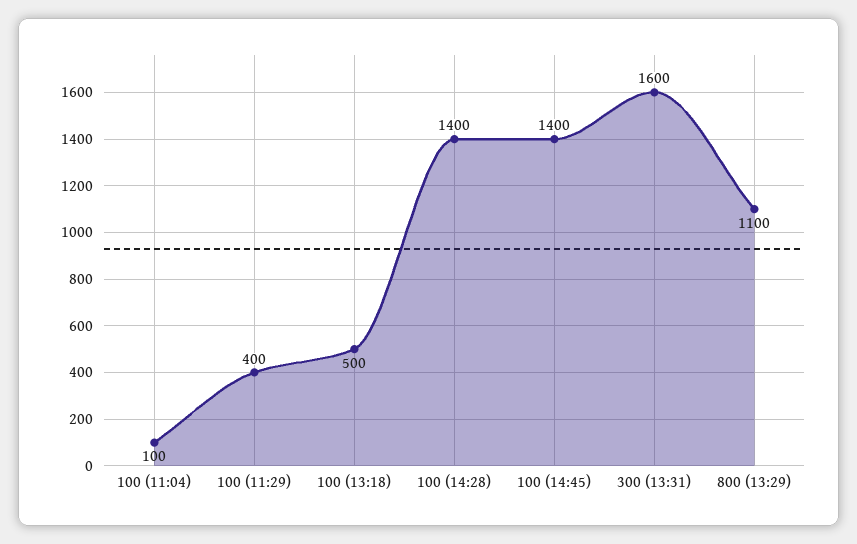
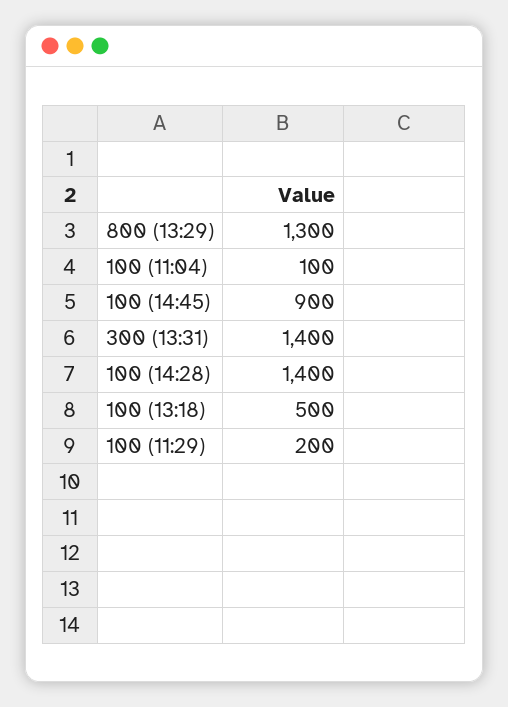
100 (11:29): 400 -> 200
100 (14:45): 1400 -> 900
300 (13:31): 1600 -> 1400
800 (13:29): 1100 -> 1300

